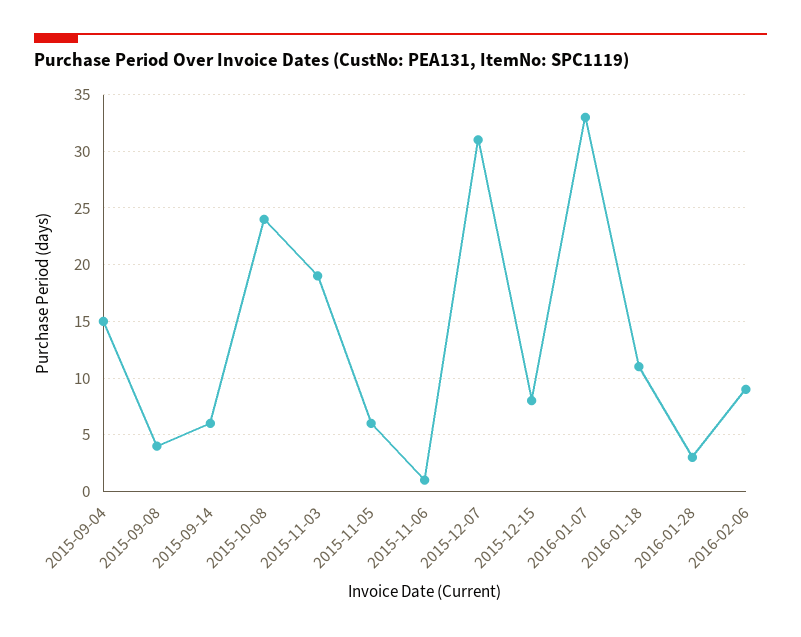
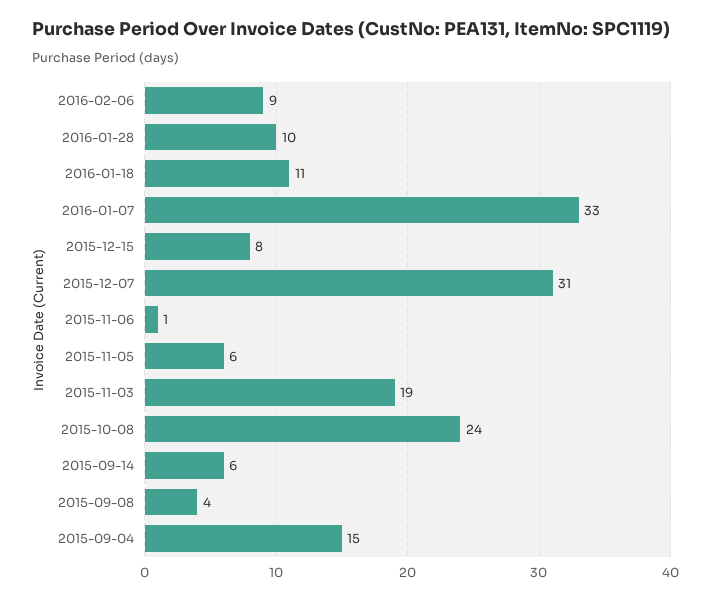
2016-01-28: 3 -> 10

